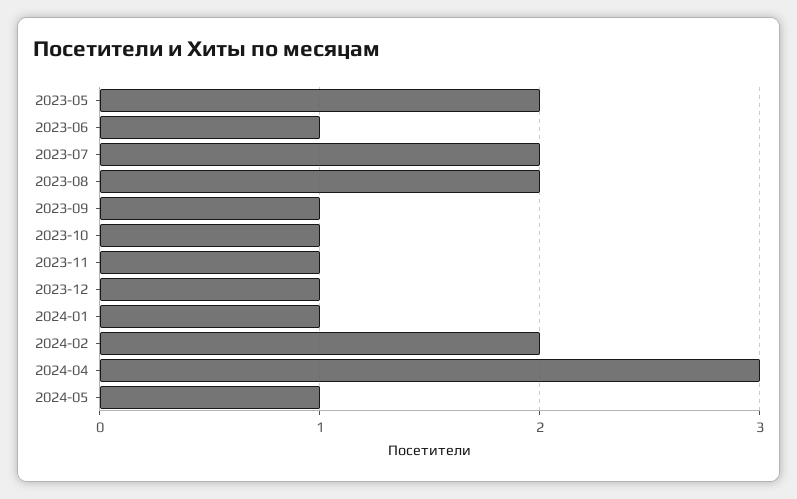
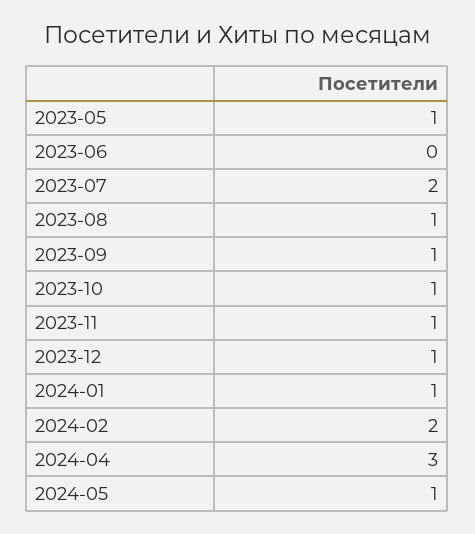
2023-05: 2 -> 1
2023-06: 1 -> 0
2023-08: 2 -> 1

